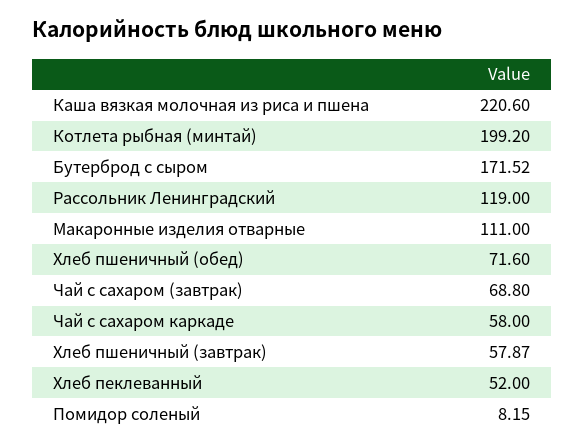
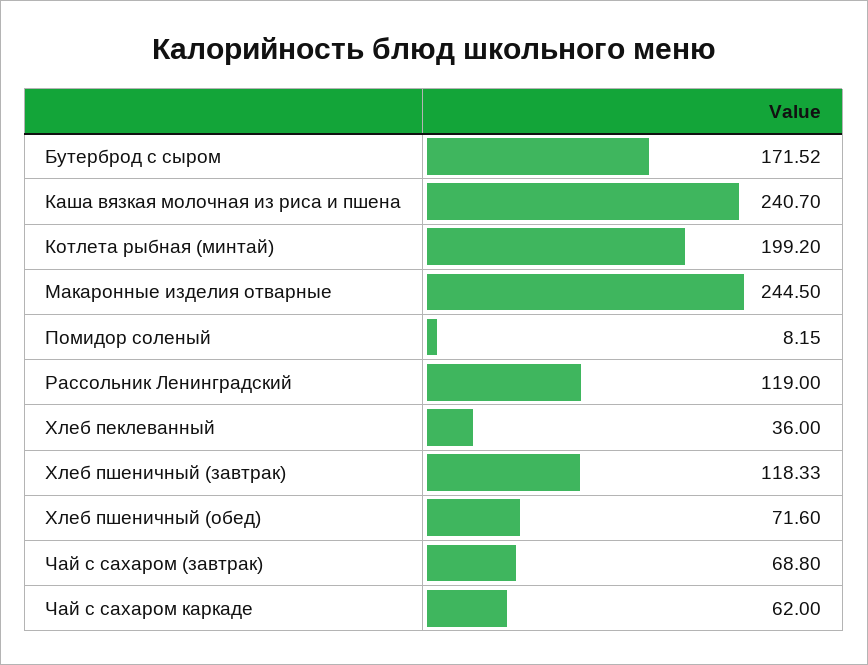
Каша вязкая молочная из риса и пшена: 220.6 -> 240.7
Макаронные изделия отварные: 111 -> 244.5
Чай с сахаром каркаде: 58 -> 62
Хлеб пшеничный (завтрак): 57.87 -> 118.33
Хлеб пеклеванный: 52 -> 36

